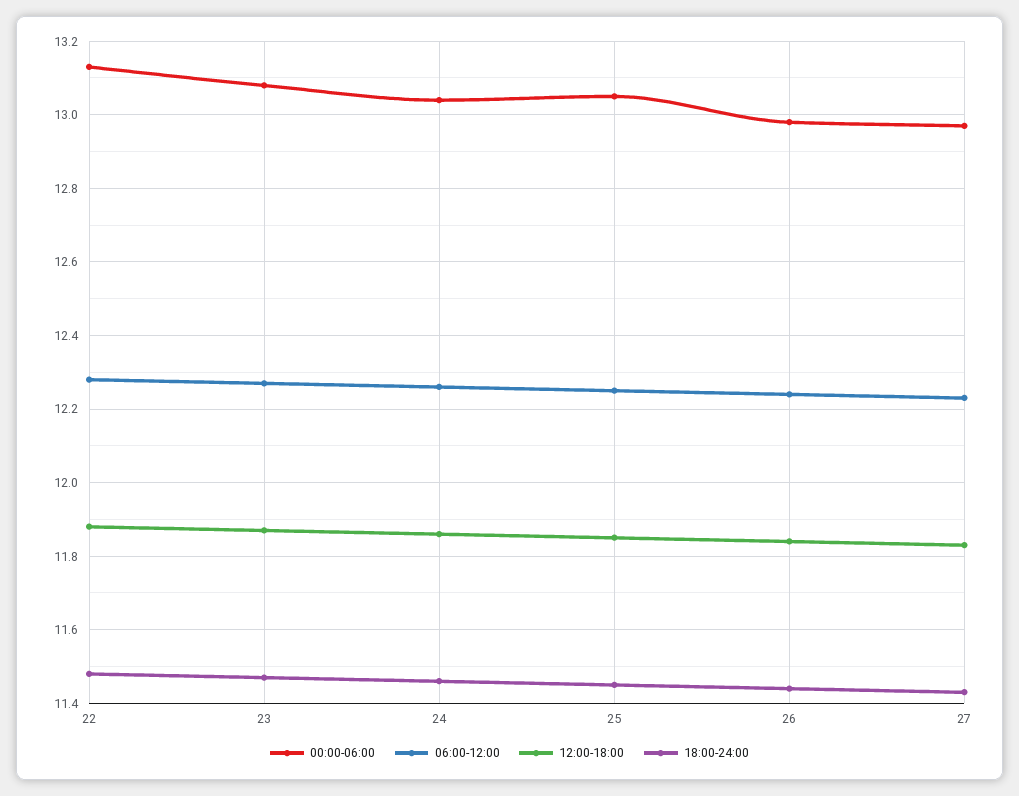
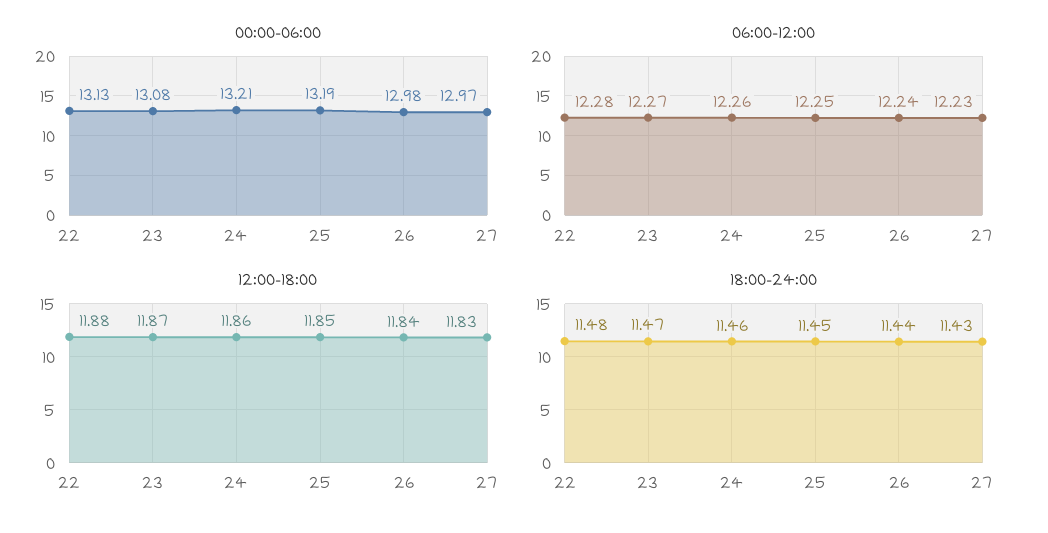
00:00-06:00, 24: 13.05 -> 13.21
00:00-06:00, 25: 13.05 -> 13.19

